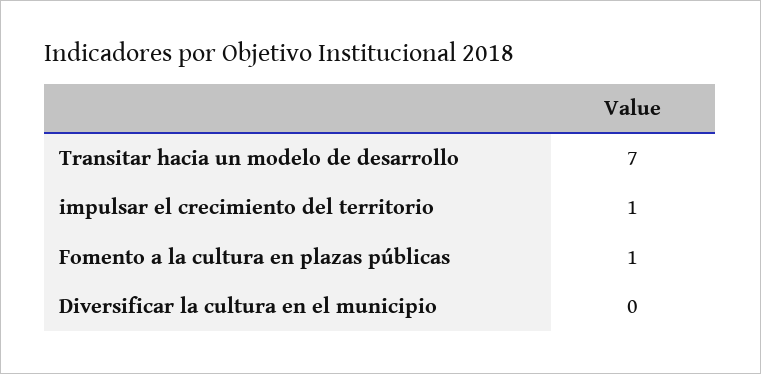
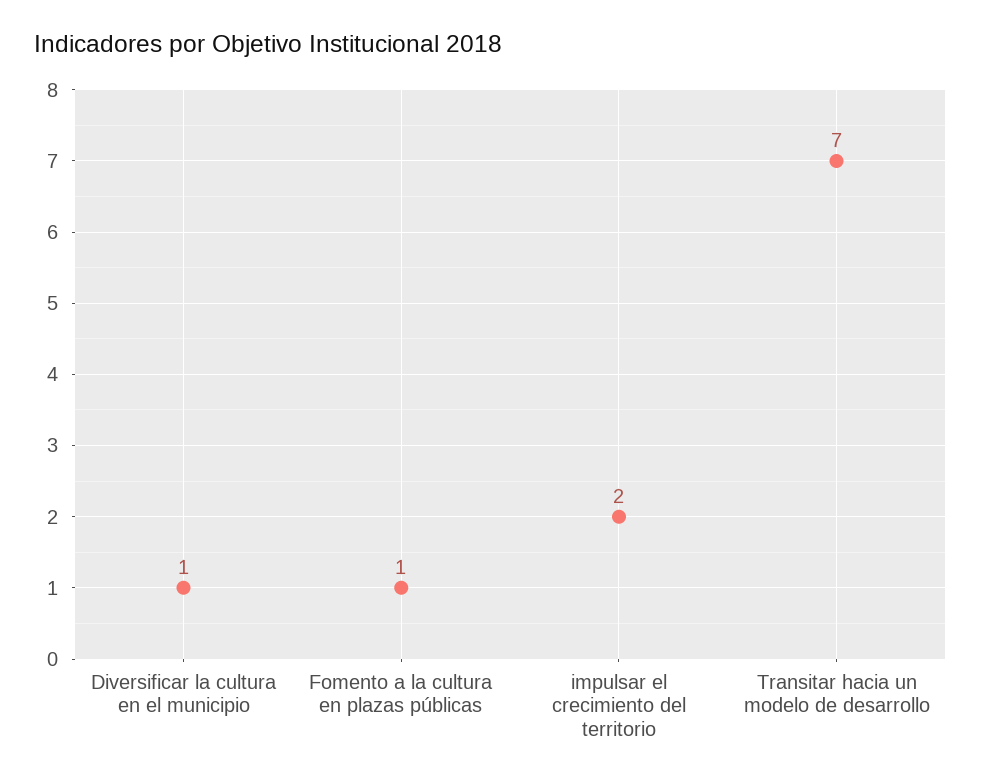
impulsar el crecimiento del territorio: 1 -> 2
Diversificar la cultura en el municipio: 0 -> 1

